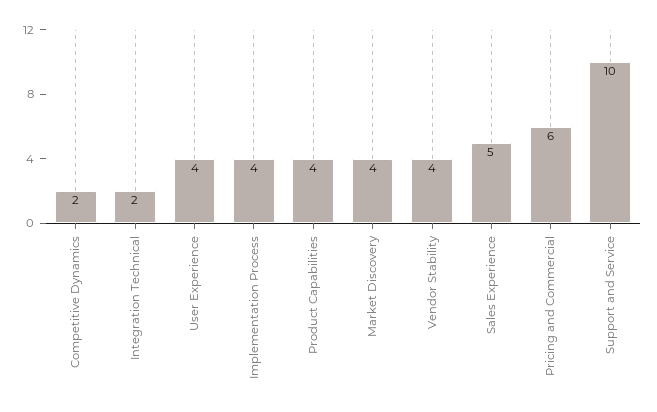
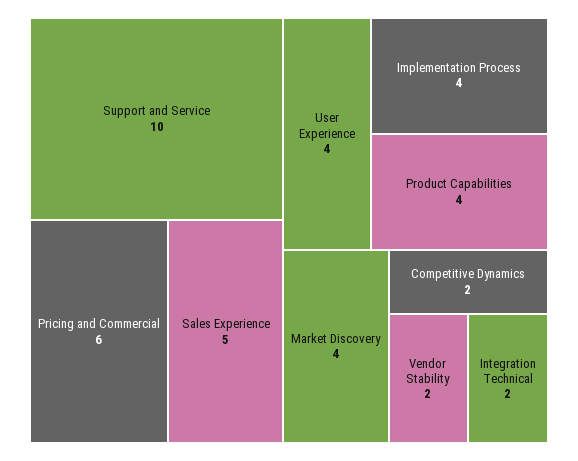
Vendor Stability: 4 -> 2

